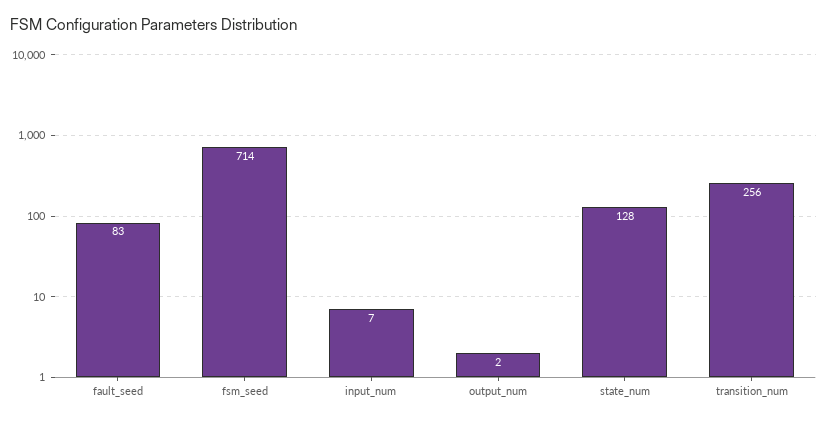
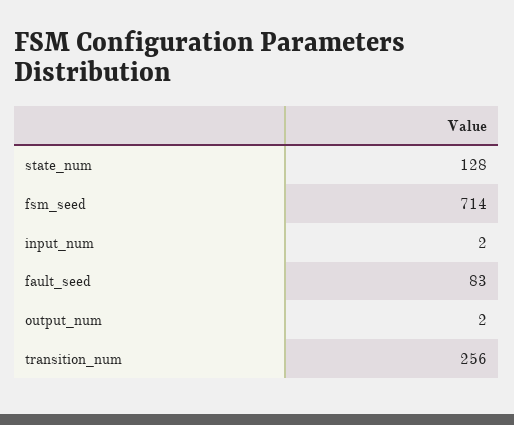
input_num: 7 -> 2

